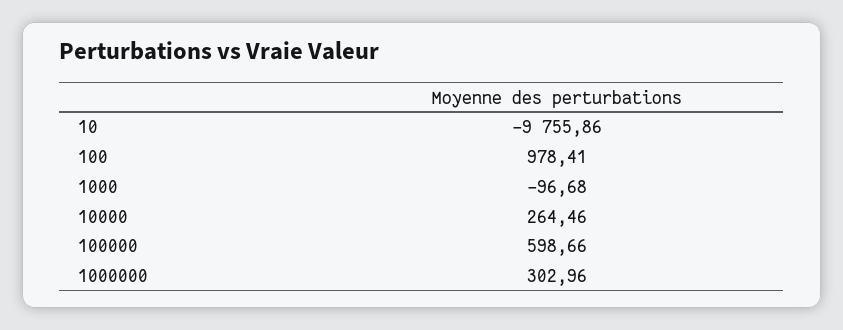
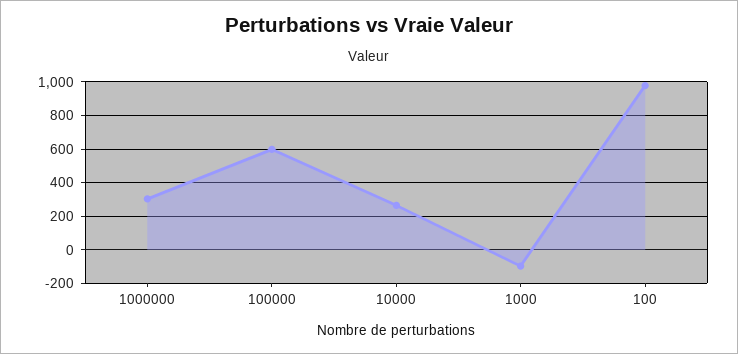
10: -9755.86 -> none

